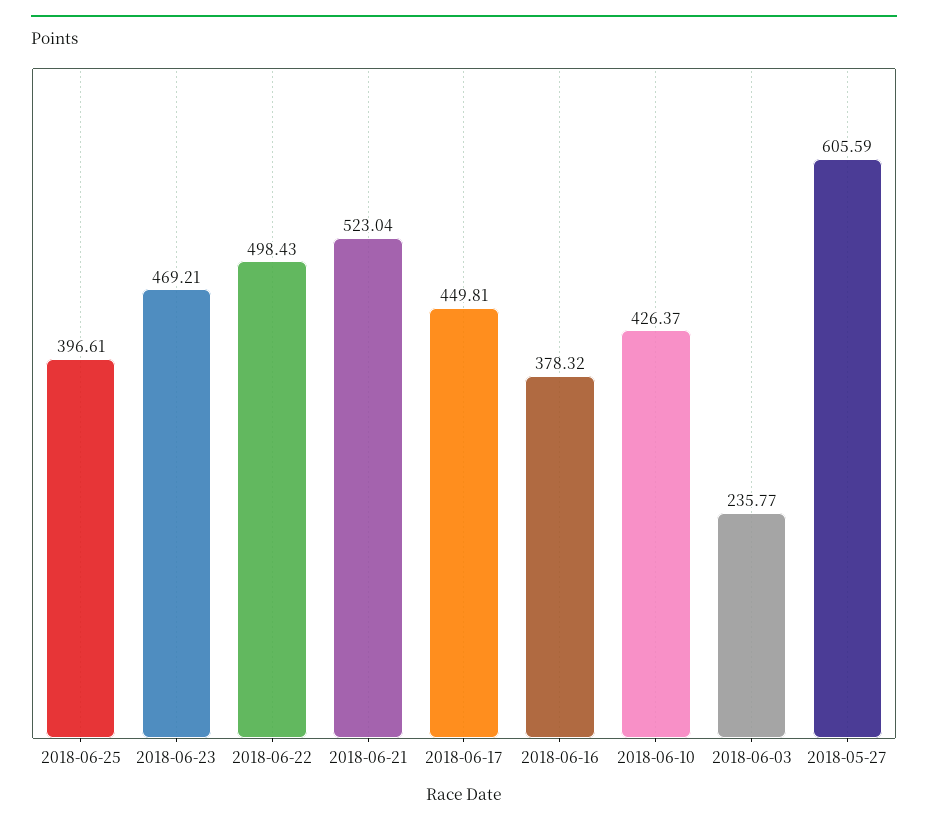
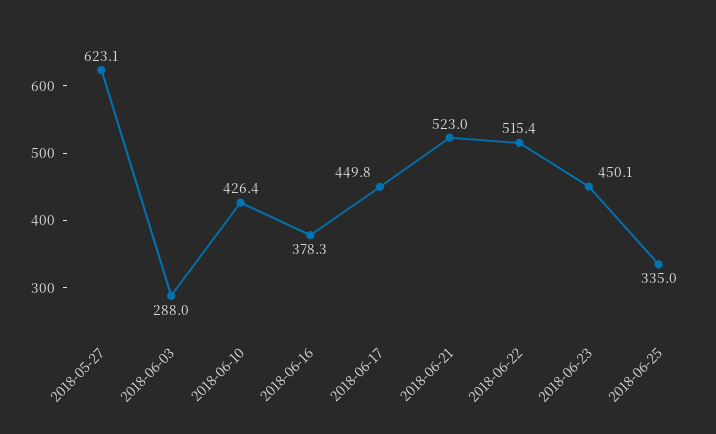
2018-06-25: 396.61 -> 335
2018-06-23: 469.21 -> 450.1
2018-06-22: 498.43 -> 515.4
2018-06-03: 235.77 -> 288
2018-05-27: 605.59 -> 623.1

